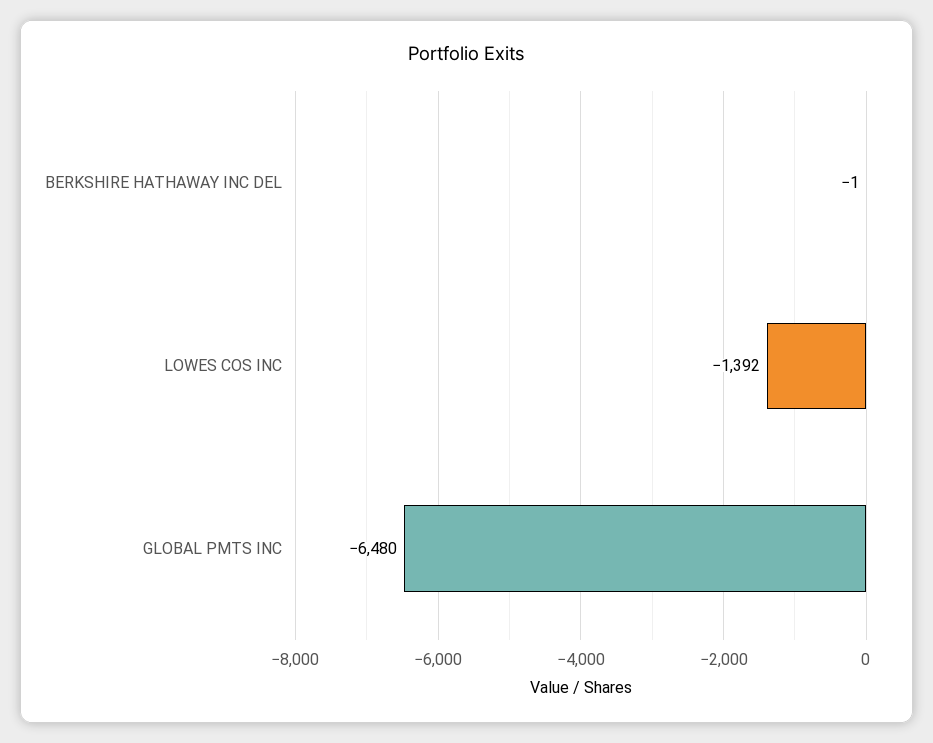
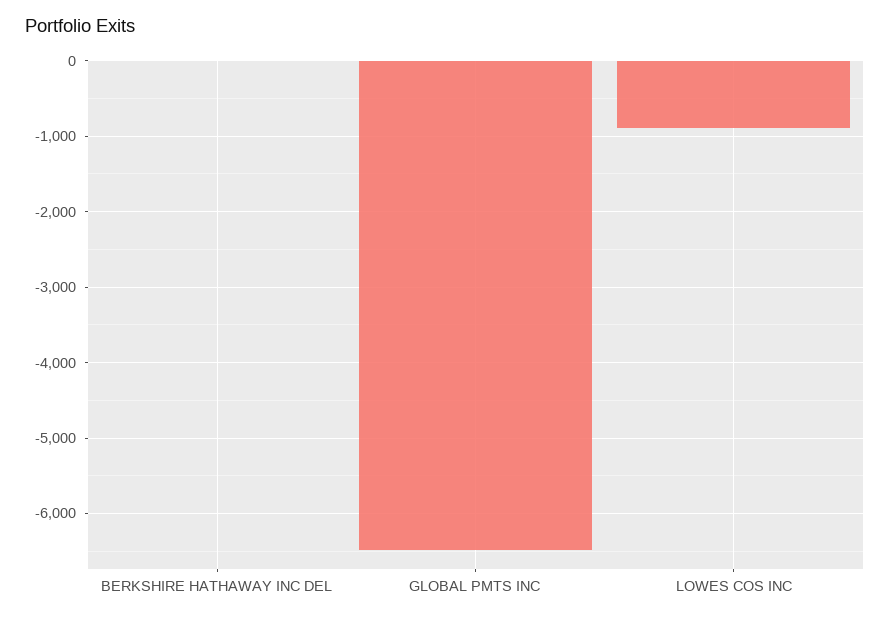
LOWES COS INC: -1392 -> -900

